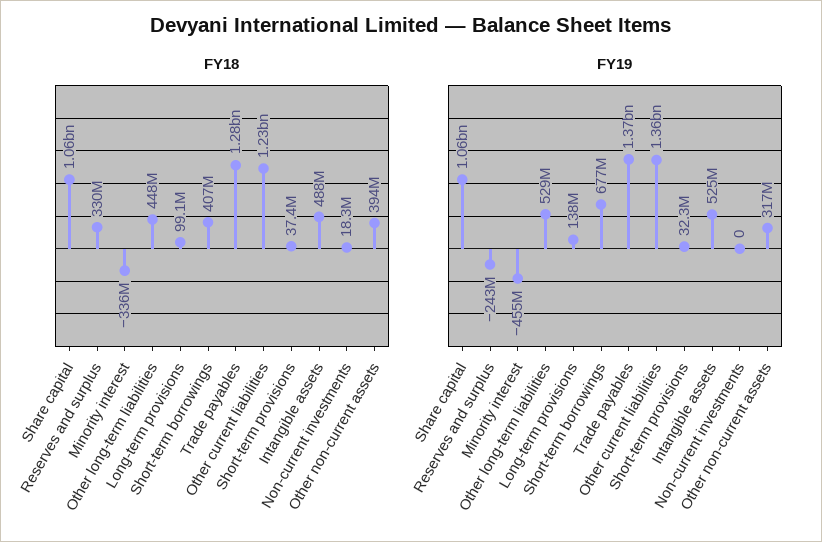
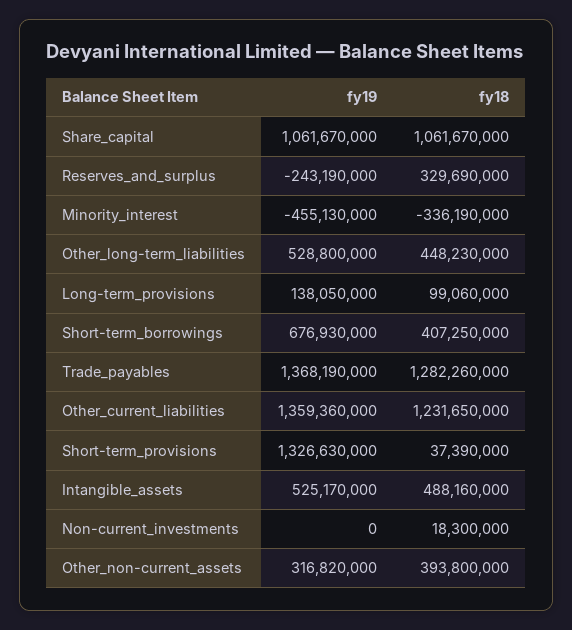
FY19, Short-term provisions: 32300000 -> 1326630000

